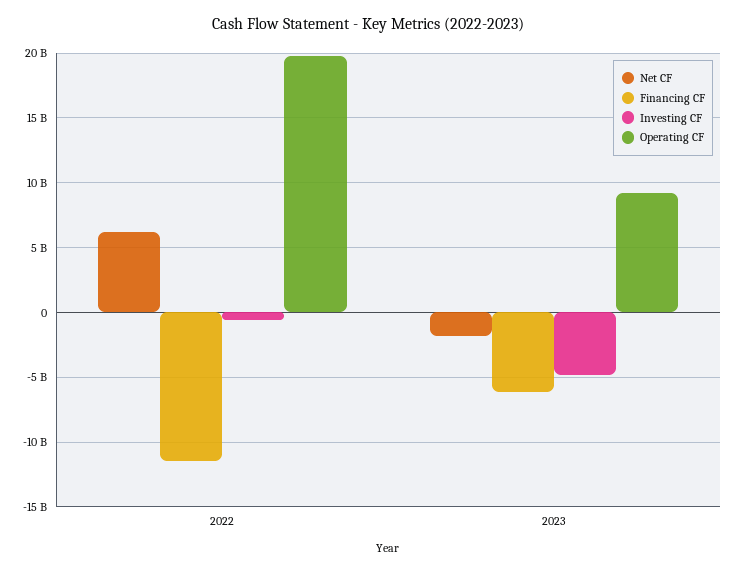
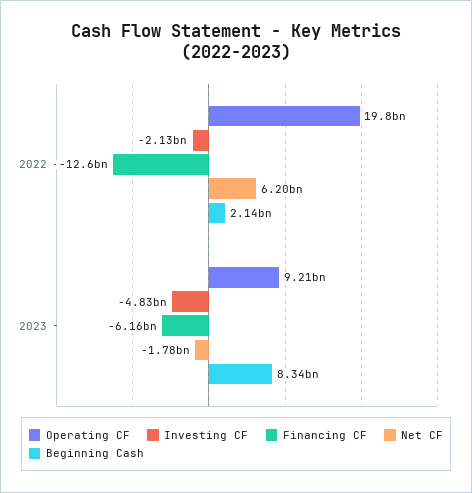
Financing CF, 2022: -11500000000 -> -12600000000
Investing CF, 2022: -500000000 -> -2130000000
Beginning Cash, 2022: none -> 2140000000
Beginning Cash, 2023: none -> 8340000000

